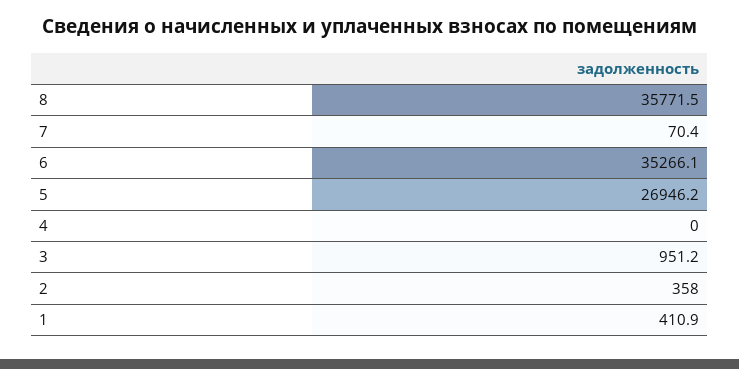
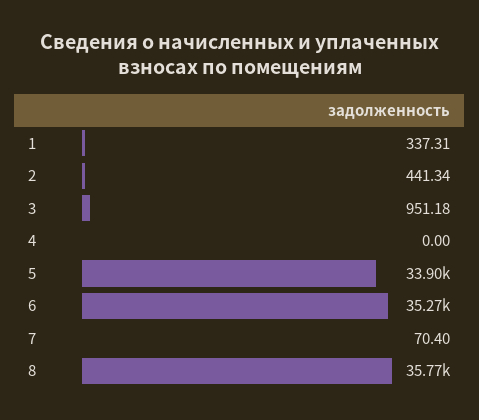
5: 26946.2 -> 33900
2: 358 -> 441.34
1: 410.9 -> 337.31

